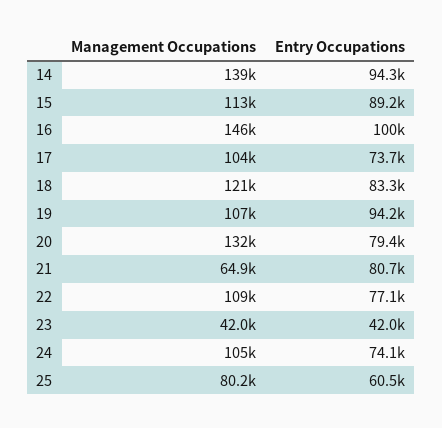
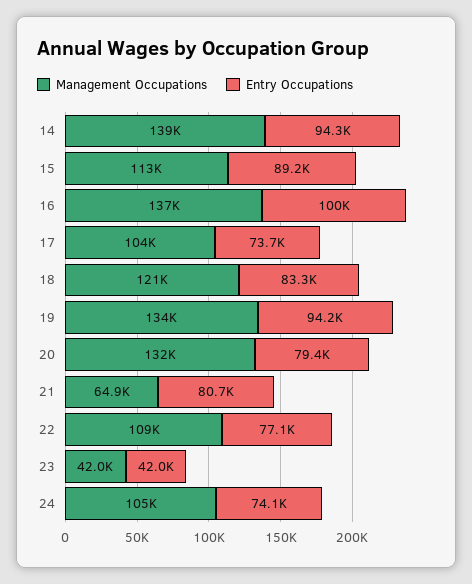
Management Occupations, 16: 146000 -> 137000
Management Occupations, 19: 107000 -> 134000
Management Occupations, 25: 80200 -> none
Entry Occupations, 25: 60500 -> none

